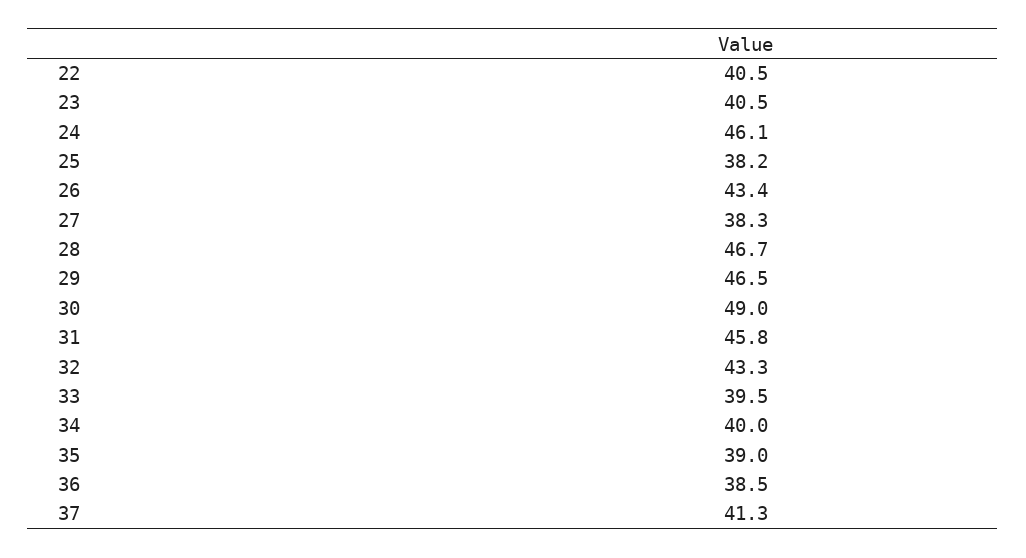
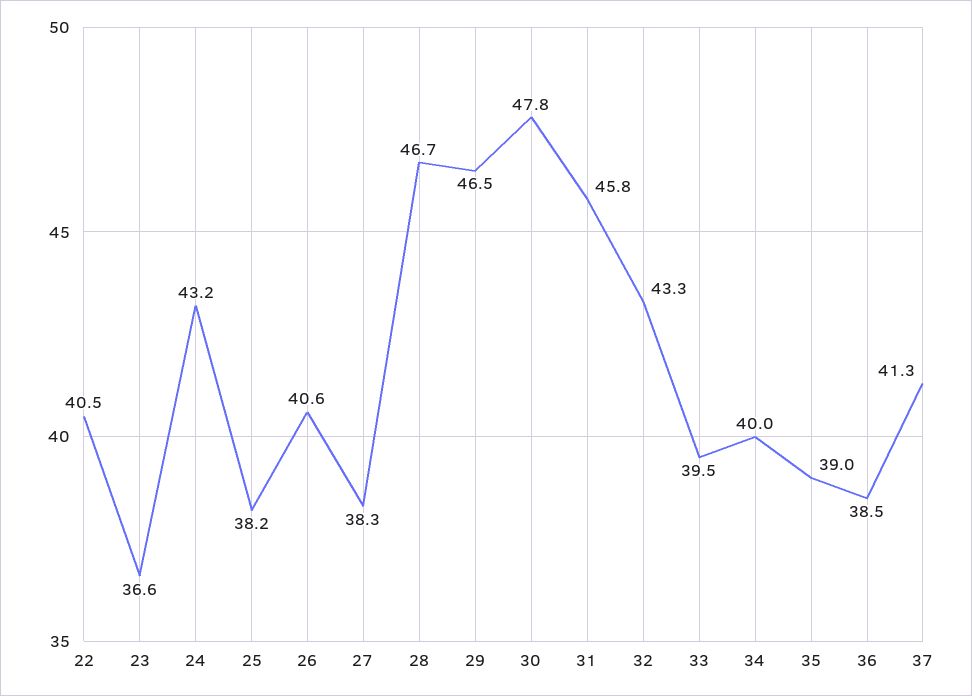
23: 40.5 -> 36.6
24: 46.1 -> 43.2
26: 43.4 -> 40.6
30: 49 -> 47.8

